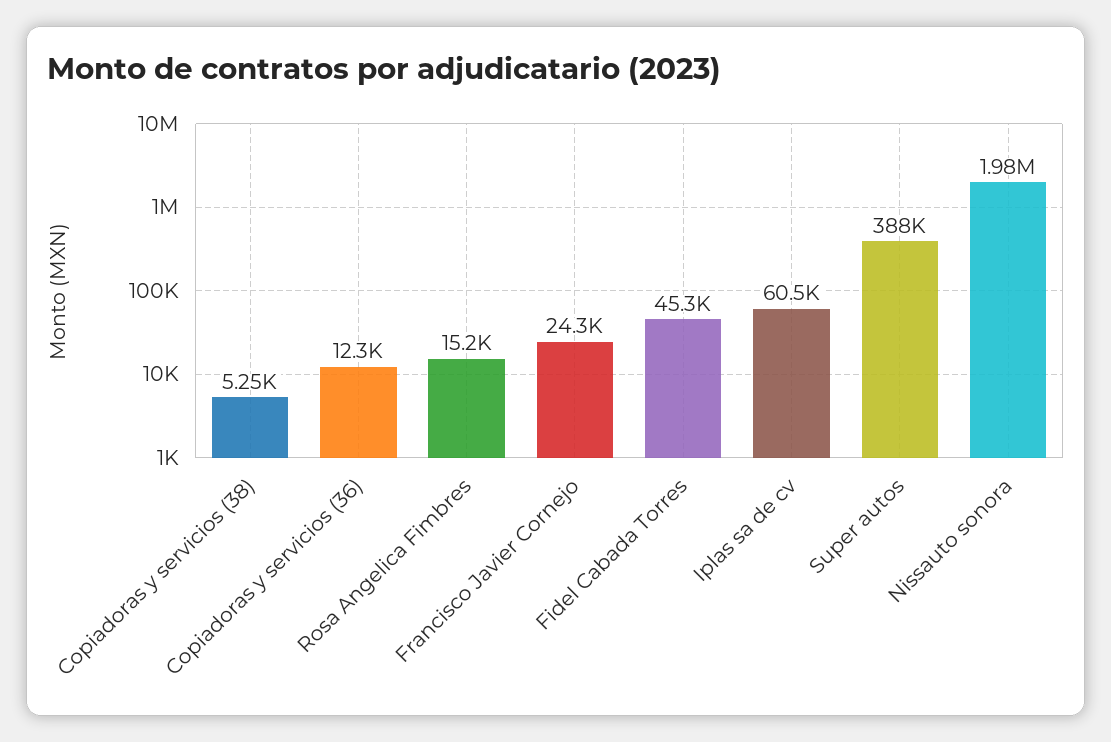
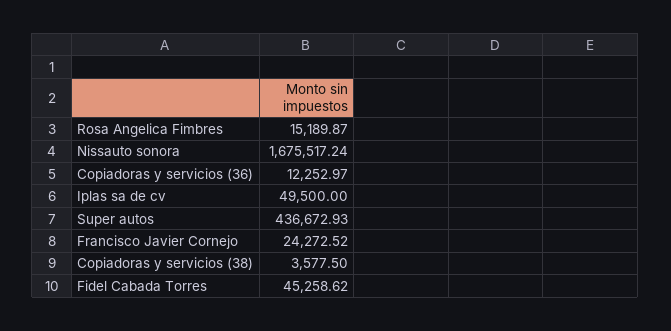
Copiadoras y servicios (38): 5250 -> 3577.5
Iplas sa de cv: 60500 -> 49500
Super autos: 388000 -> 436672.93
Nissauto sonora: 1980000 -> 1675517.24

